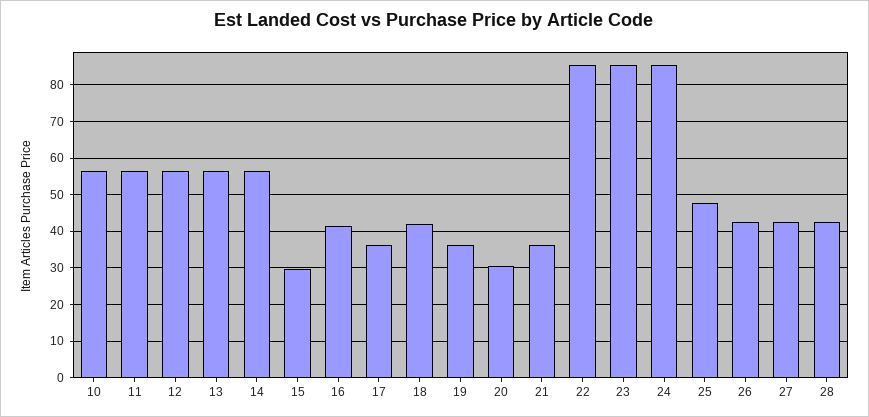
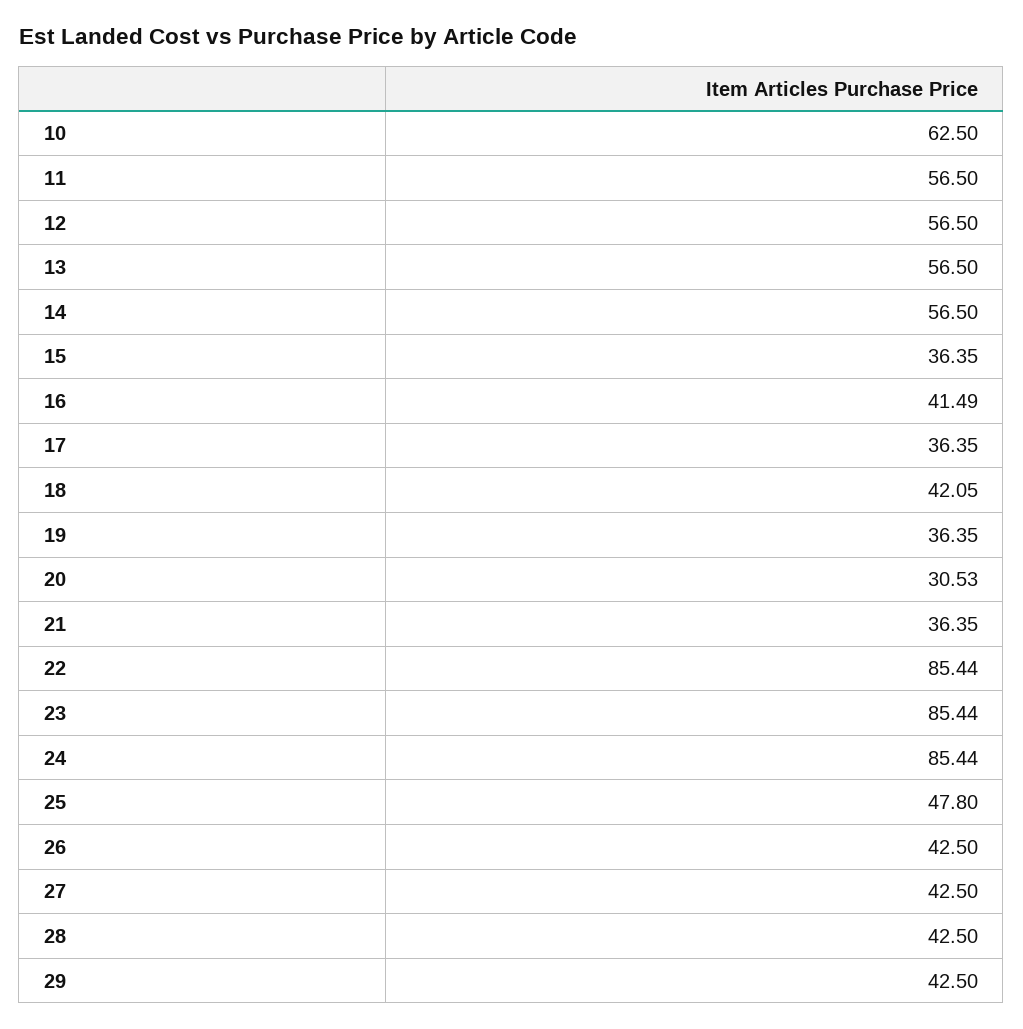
10: 56 -> 62.5
15: 30 -> 36.35
29: none -> 42.5

